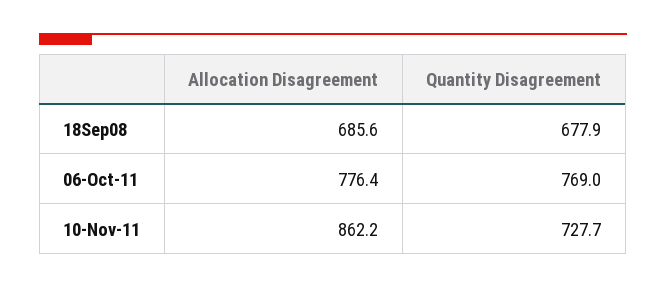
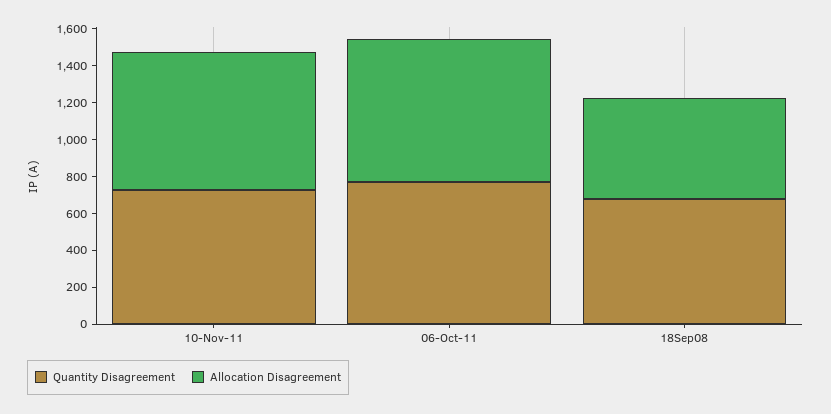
Allocation Disagreement, 18Sep08: 685.6 -> 550
Allocation Disagreement, 10-Nov-11: 862.2 -> 750

